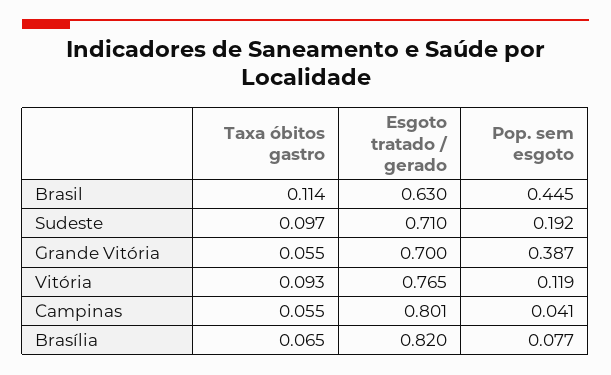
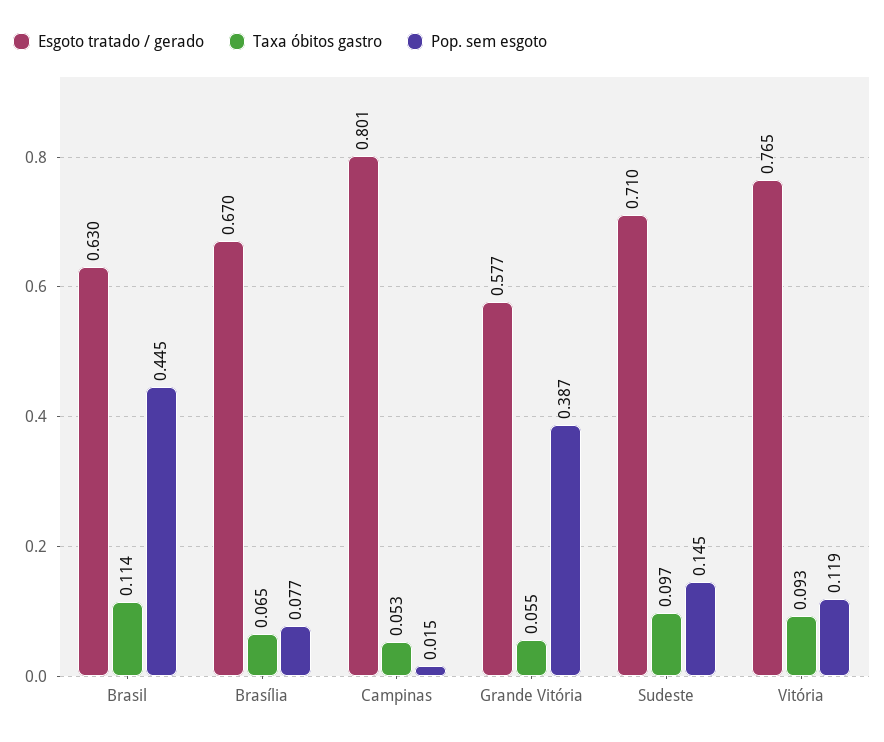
Pop. sem esgoto, Sudeste: 0.192 -> 0.145
Esgoto tratado / gerado, Grande Vitória: 0.7 -> 0.577
Taxa óbitos gastro, Campinas: 0.055 -> 0.053
Pop. sem esgoto, Campinas: 0.041 -> 0.015
Esgoto tratado / gerado, Brasília: 0.82 -> 0.67

